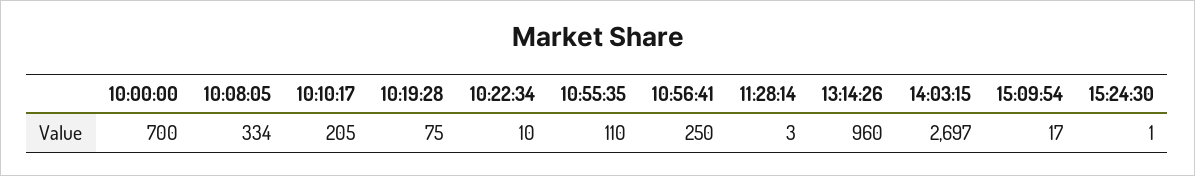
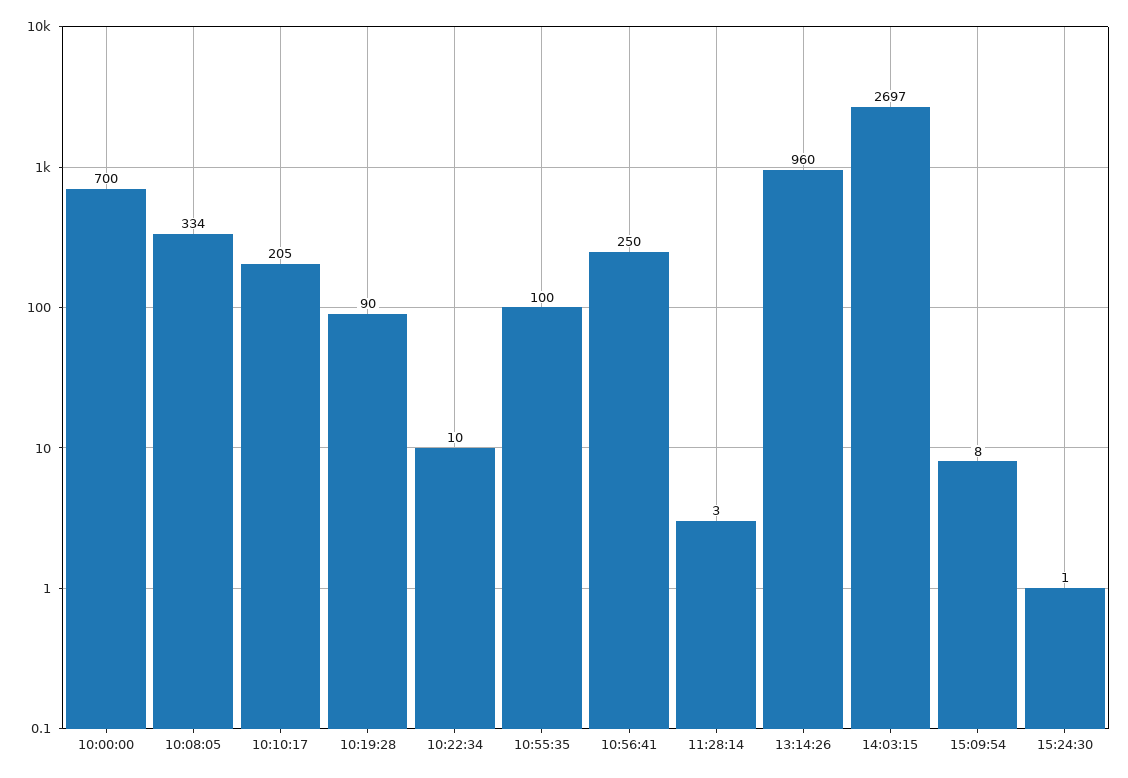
10:19:28: 75 -> 90
10:55:35: 110 -> 100
15:09:54: 17 -> 8

